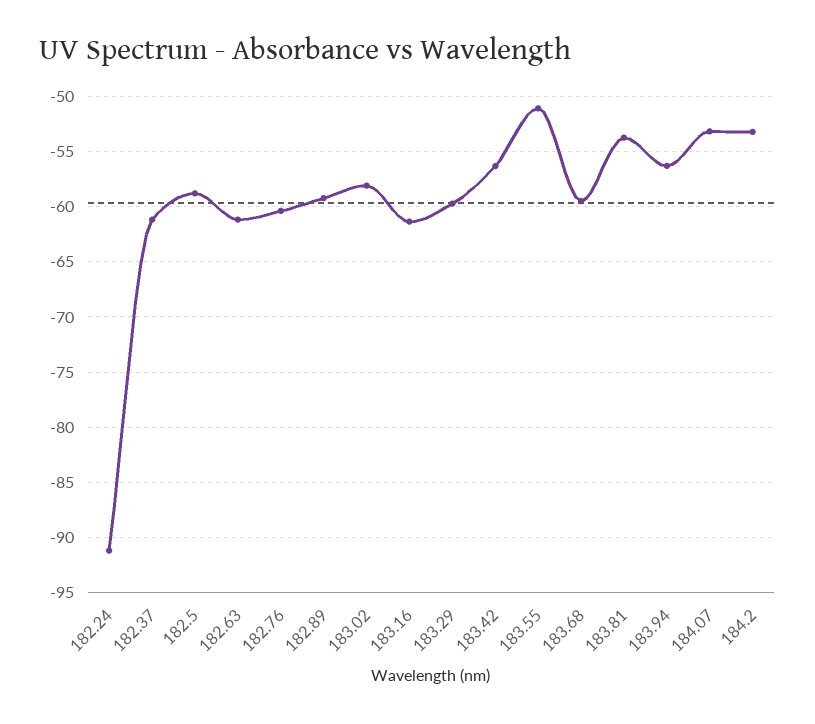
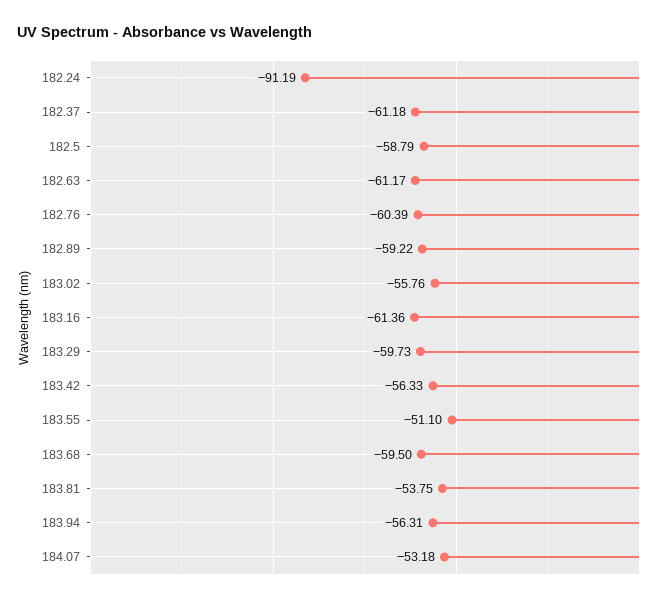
183.02: -58 -> -55.76
184.2: -53 -> none

